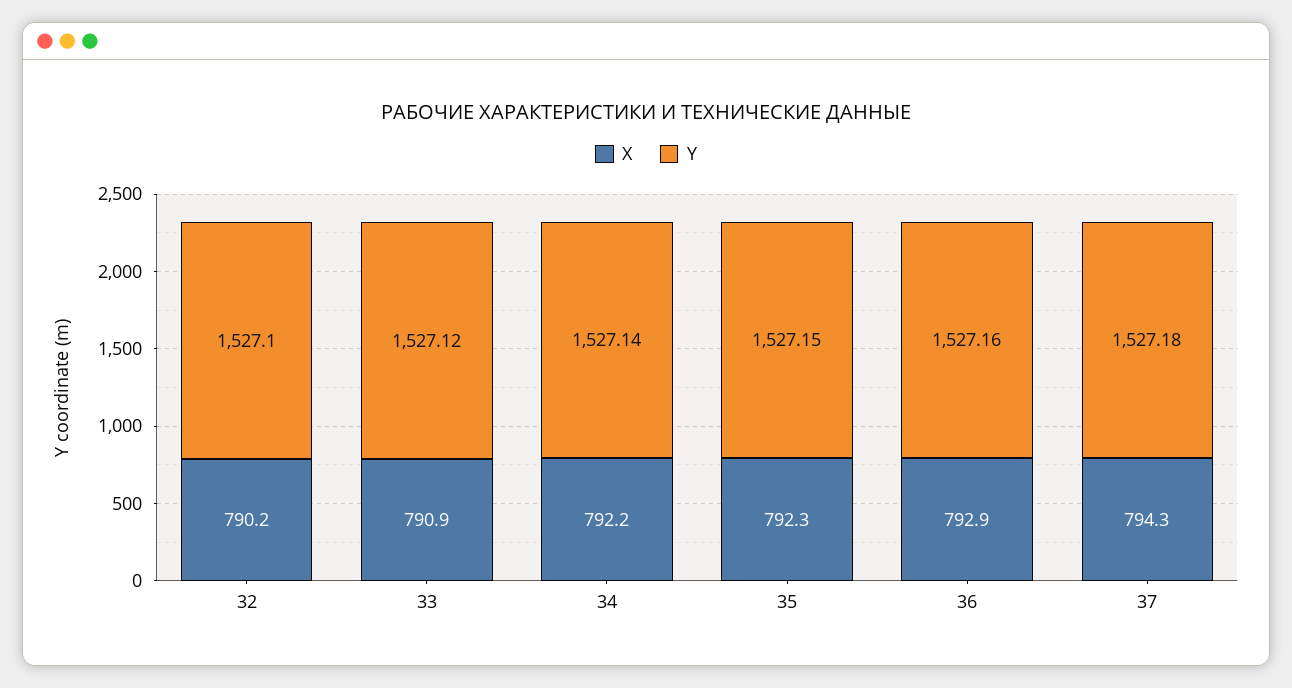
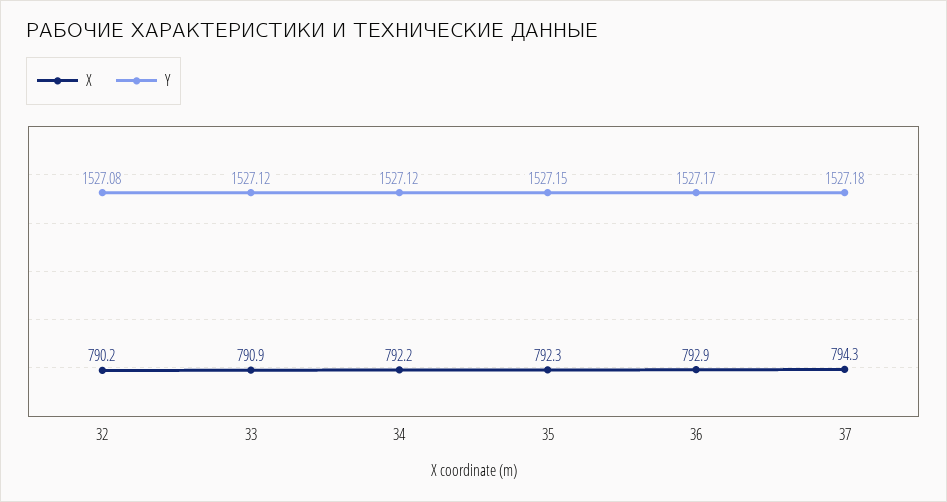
Y, 32: 1527.1 -> 1527.08
Y, 34: 1527.14 -> 1527.12
Y, 36: 1527.16 -> 1527.17

